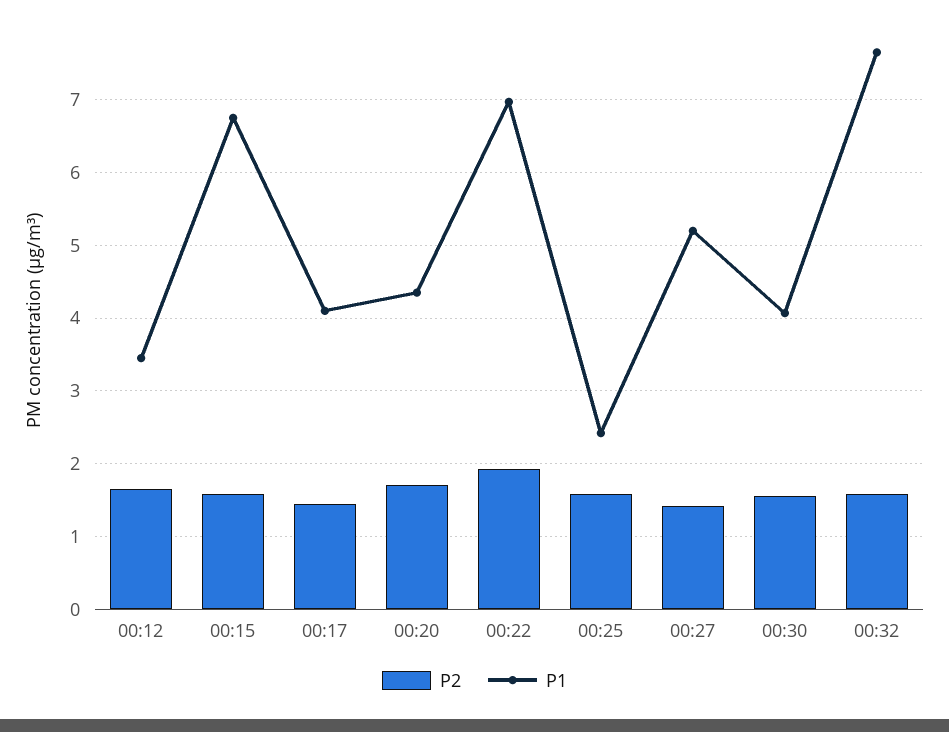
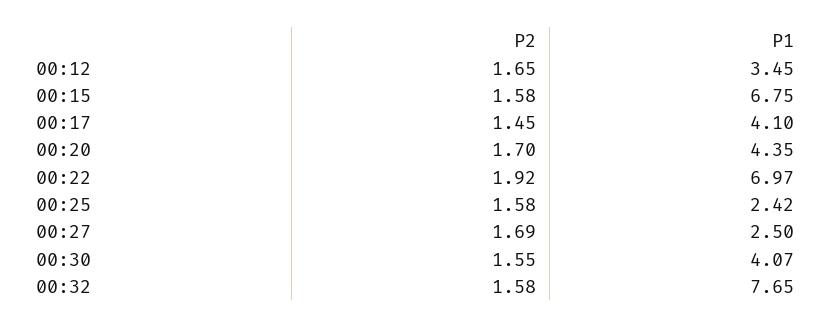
P2, 00:27: 1.4 -> 1.69
P1, 00:27: 5.2 -> 2.5

